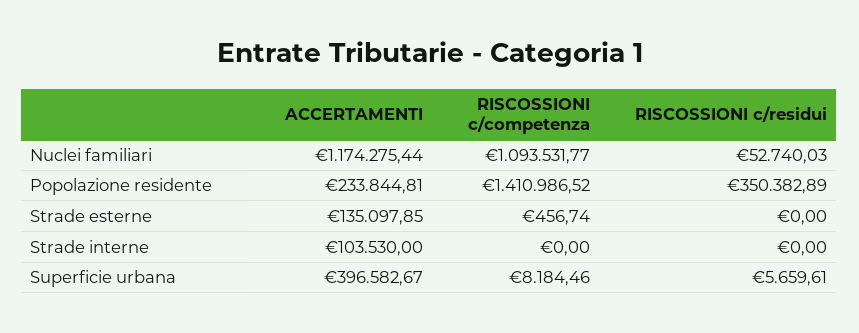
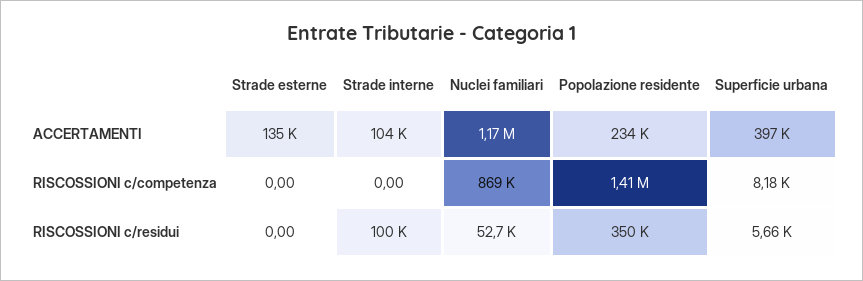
RISCOSSIONI c/competenza, Nuclei familiari: 1093531.77 -> 869000
RISCOSSIONI c/competenza, Strade esterne: 456.74 -> 0
RISCOSSIONI c/residui, Strade interne: 0 -> 100000

